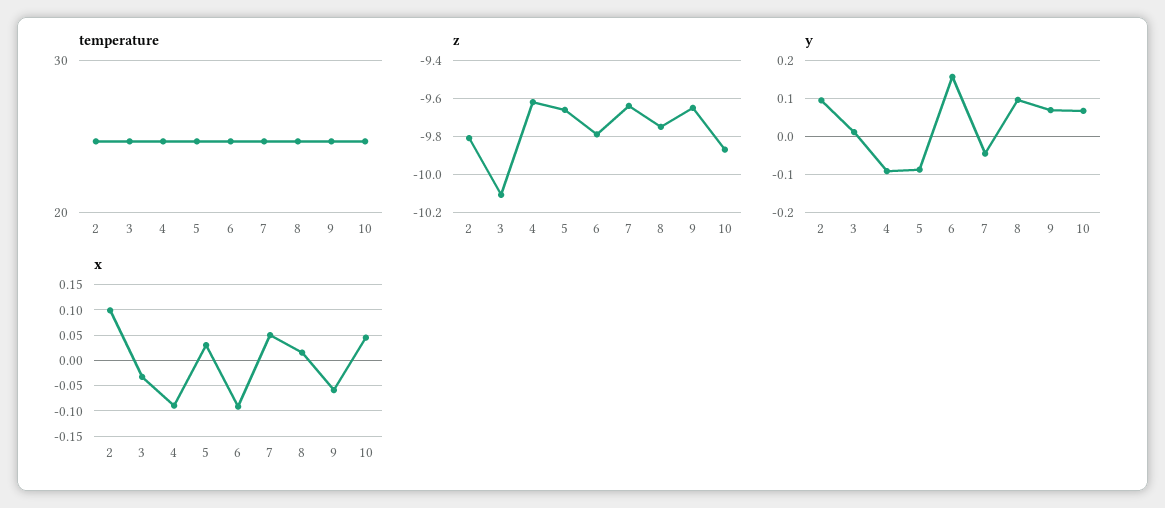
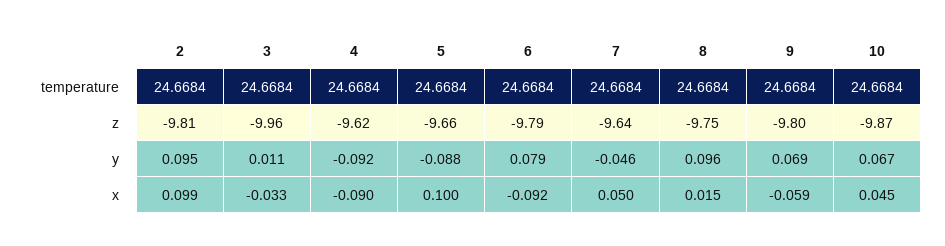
z, 3: -10.1 -> -9.96
z, 9: -9.65 -> -9.8
y, 6: 0.16 -> 0.079
x, 5: 0.025 -> 0.1

